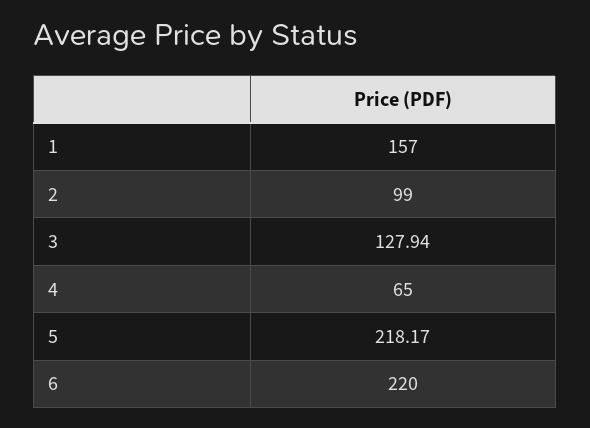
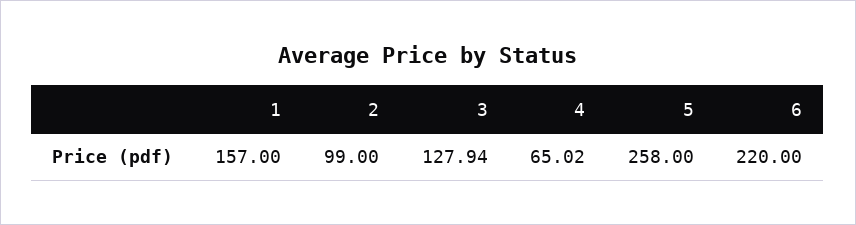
4: 65 -> 65.02
5: 218.17 -> 258

